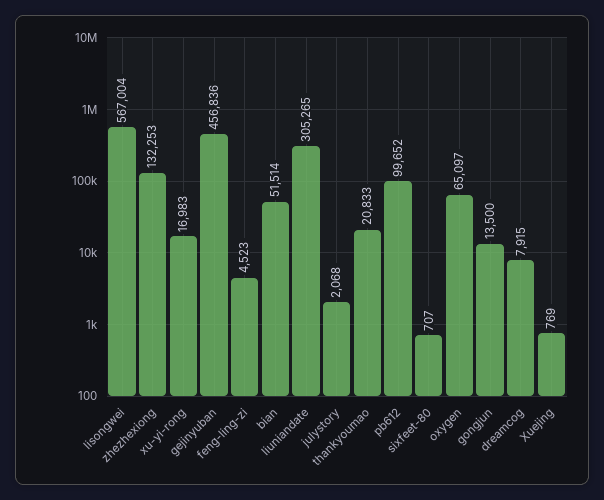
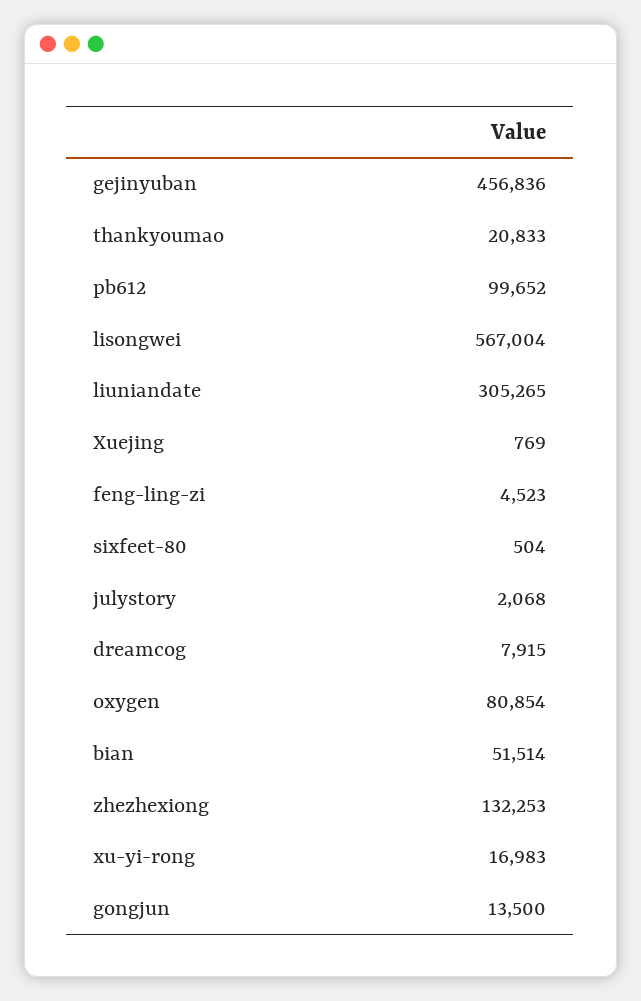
sixfeet-80: 707 -> 504
oxygen: 65097 -> 80854

